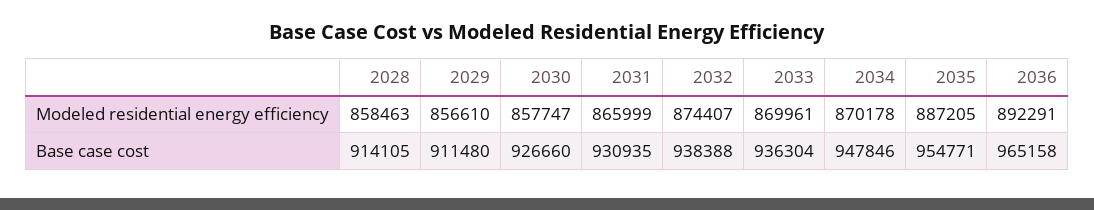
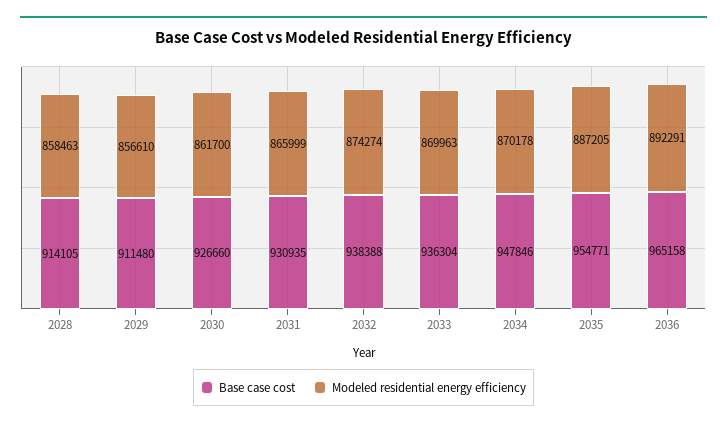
Modeled residential energy efficiency, 2030: 857747 -> 861700
Modeled residential energy efficiency, 2032: 874407 -> 874274
Modeled residential energy efficiency, 2033: 869961 -> 869963

